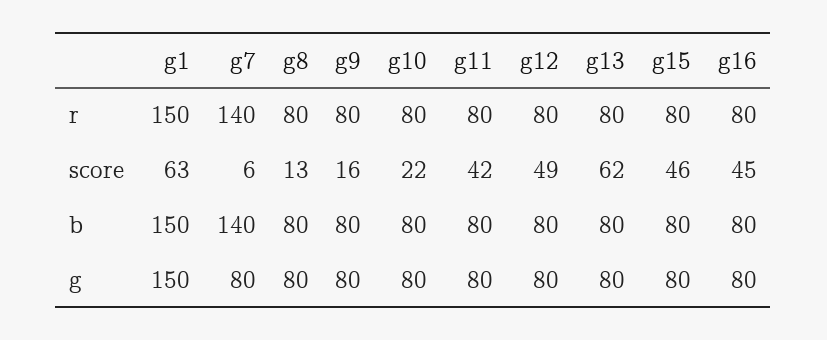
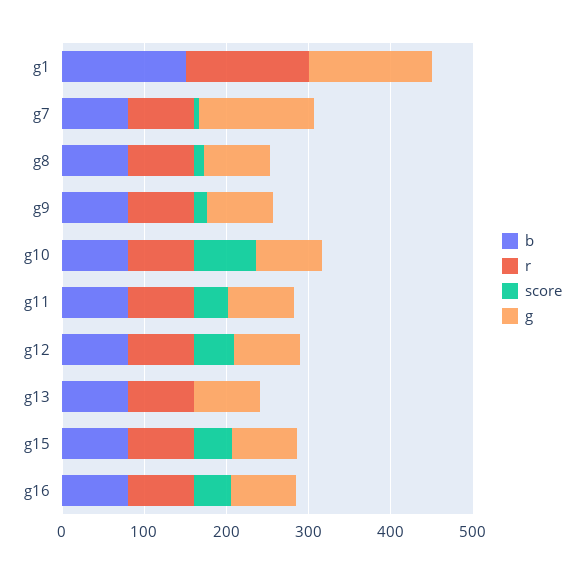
r, g7: 140 -> 80
score, g1: 63 -> 0
score, g10: 22 -> 80
score, g13: 62 -> 0
b, g7: 140 -> 80
g, g7: 80 -> 140

